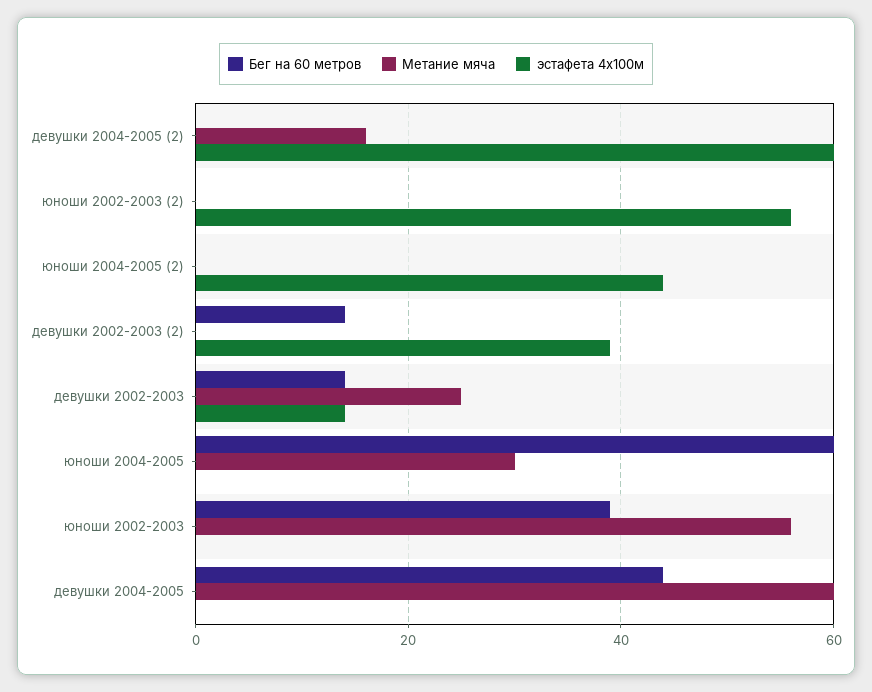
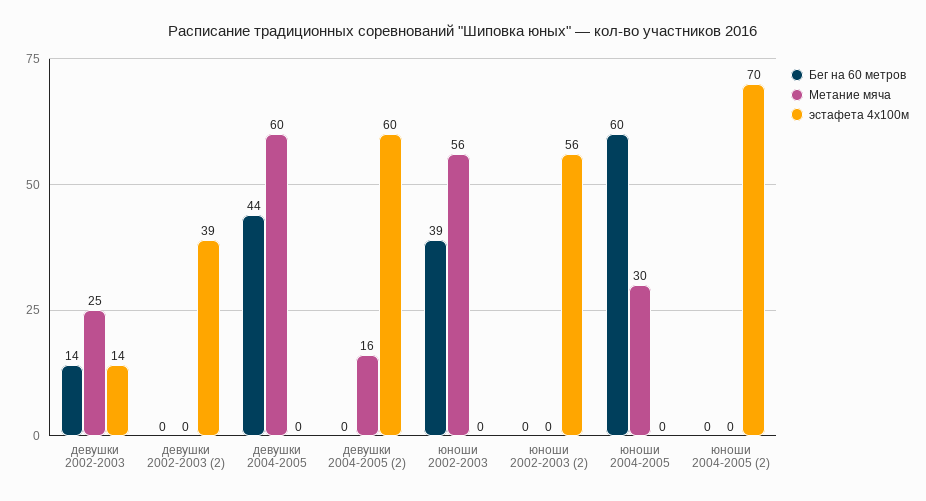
эстафета 4х100м, юноши 2004-2005 (2): 45 -> 70
Бег на 60 метров, девушки 2002-2003 (2): 15 -> 0

